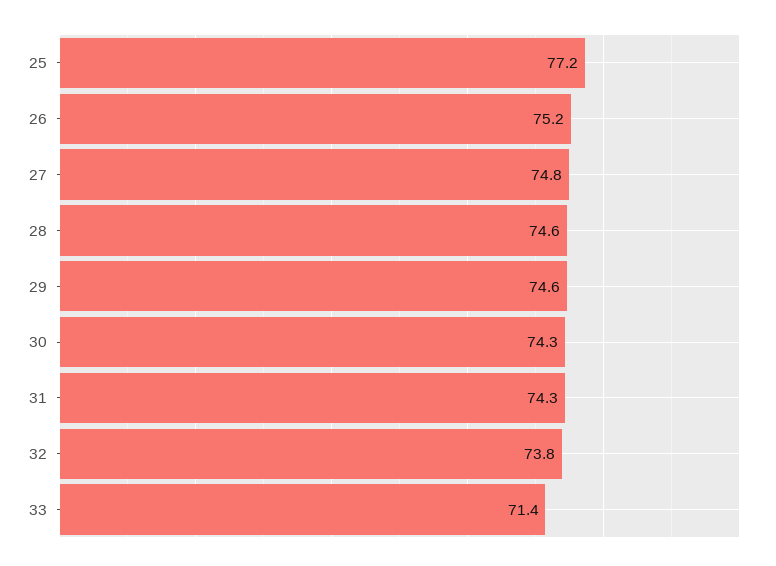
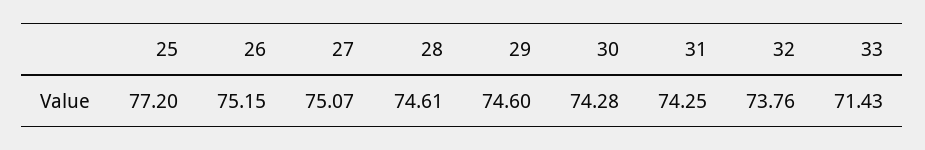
27: 74.8 -> 75.07

